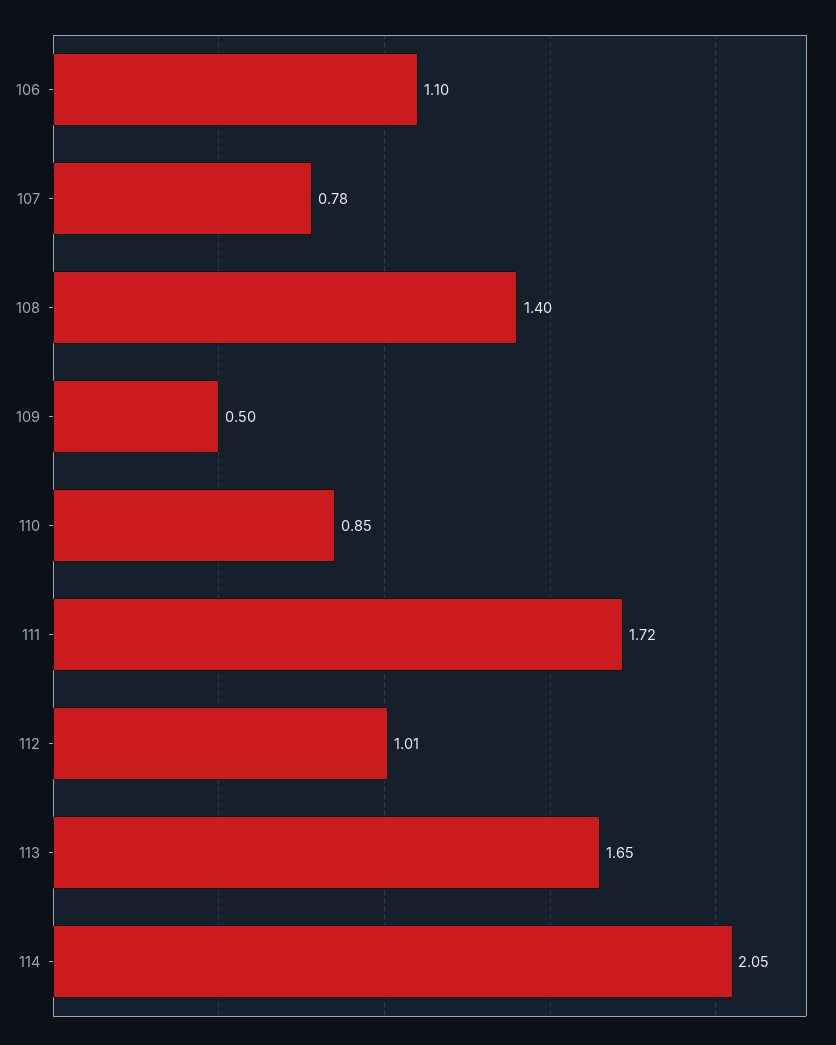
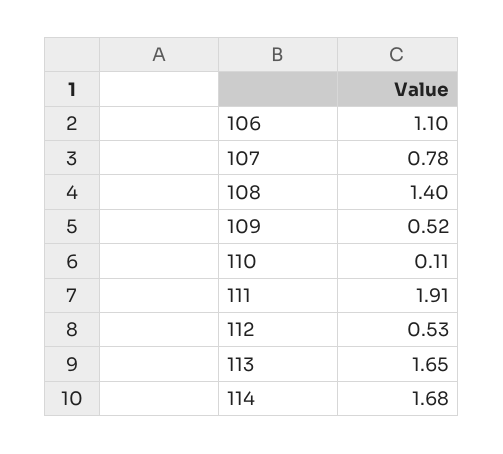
109: 0.5 -> 0.52
110: 0.85 -> 0.11
111: 1.72 -> 1.91
112: 1.01 -> 0.53
114: 2.05 -> 1.68

